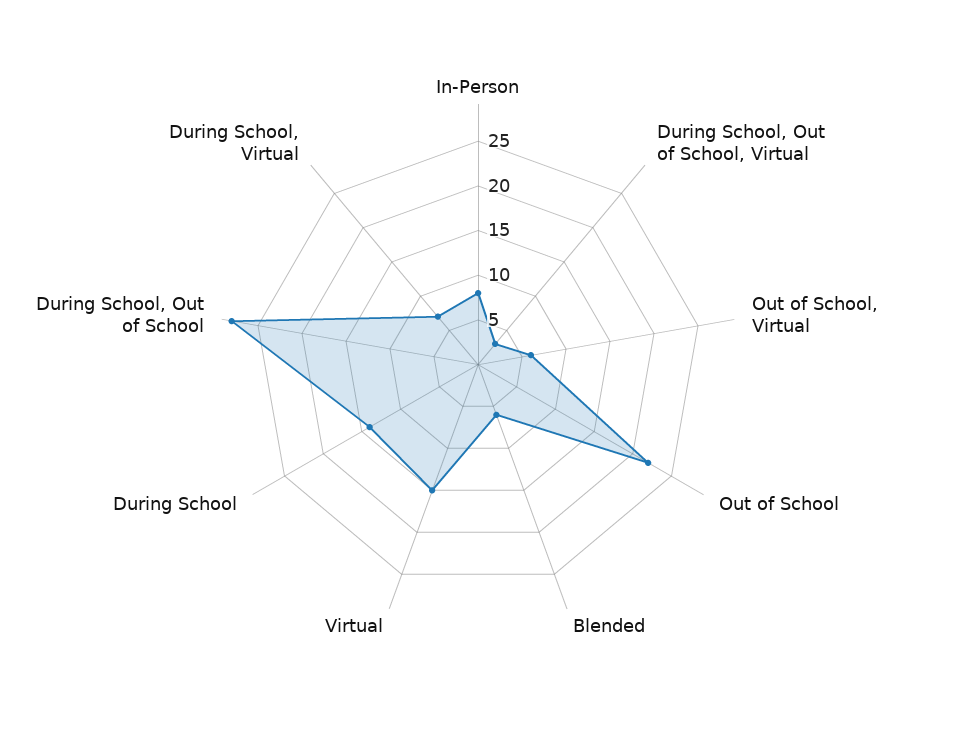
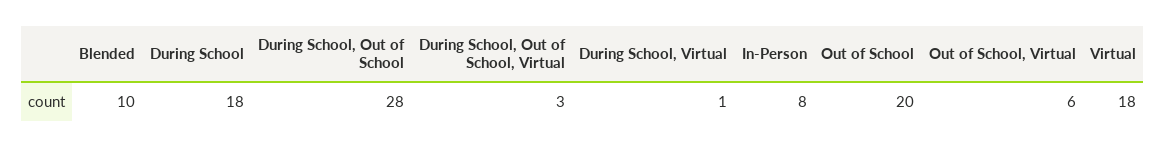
Out of School: 22 -> 20
Blended: 6 -> 10
Virtual: 15 -> 18
During School: 14 -> 18
During School, Virtual: 7 -> 1

